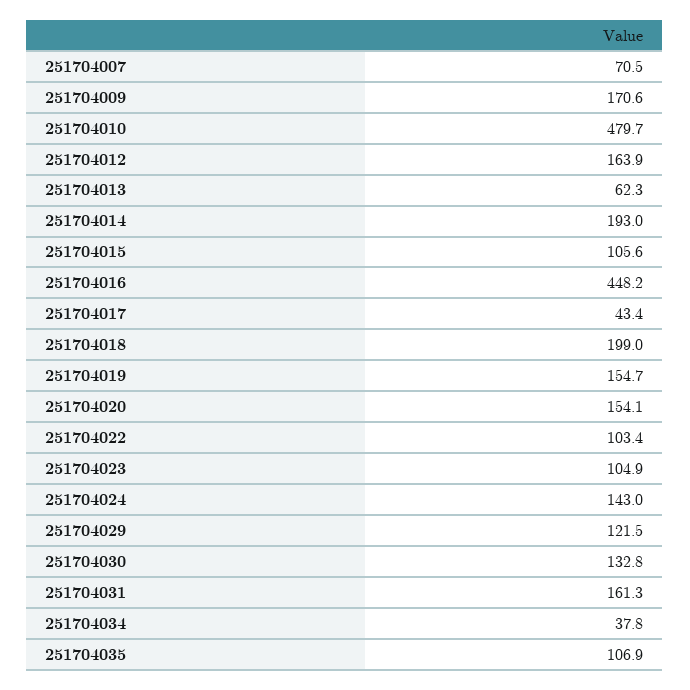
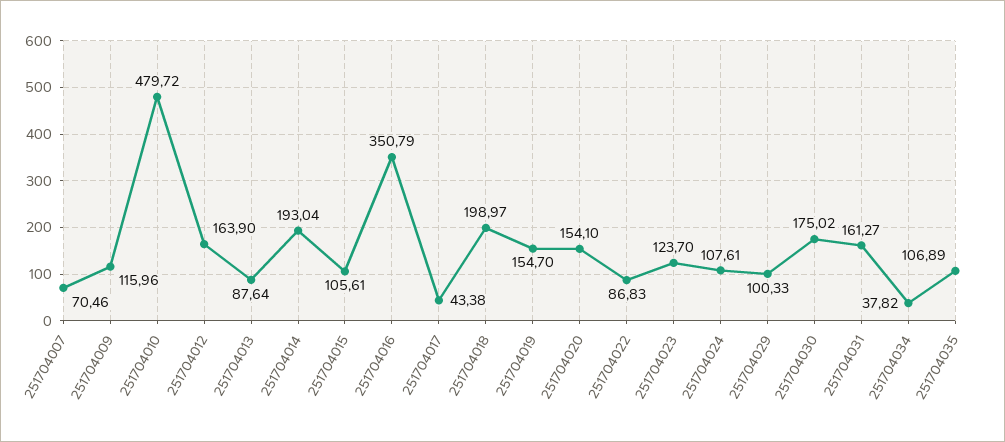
251704009: 170.6 -> 115.96
251704013: 62.3 -> 87.64
251704016: 448.2 -> 350.79
251704022: 103.4 -> 86.83
251704023: 104.9 -> 123.7
251704024: 143 -> 107.61
251704029: 121.5 -> 100.33
251704030: 132.8 -> 175.02

